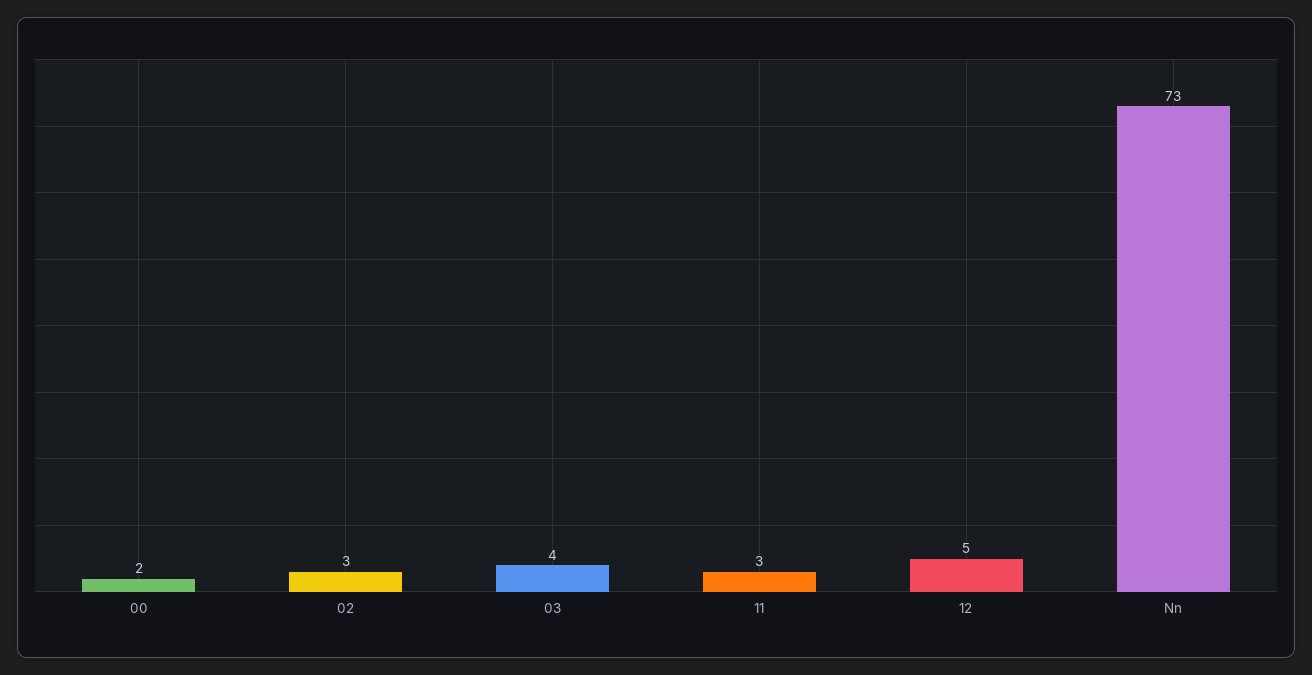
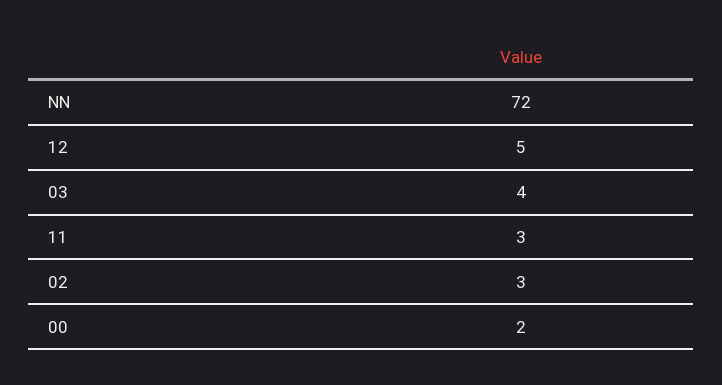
Nn: 73 -> 72

